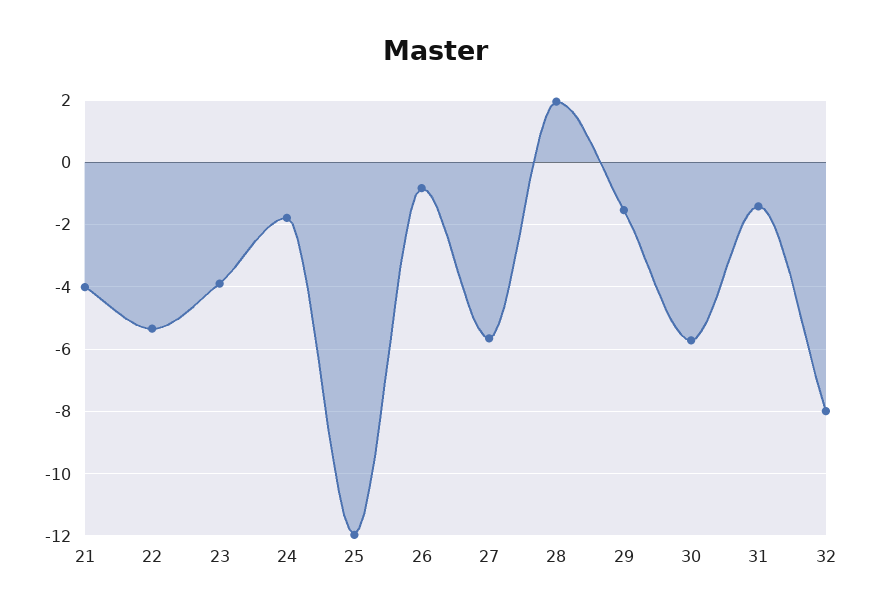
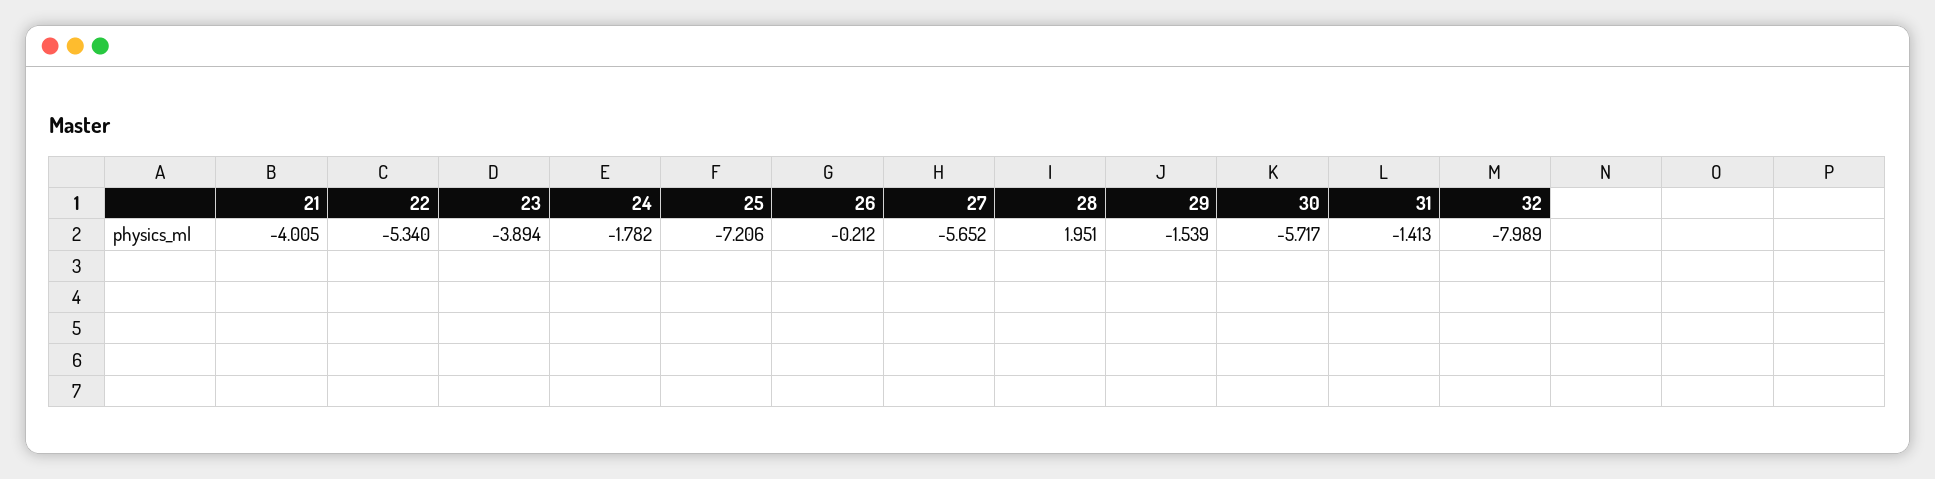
25: -12 -> -7.206
26: -0.8 -> -0.212

